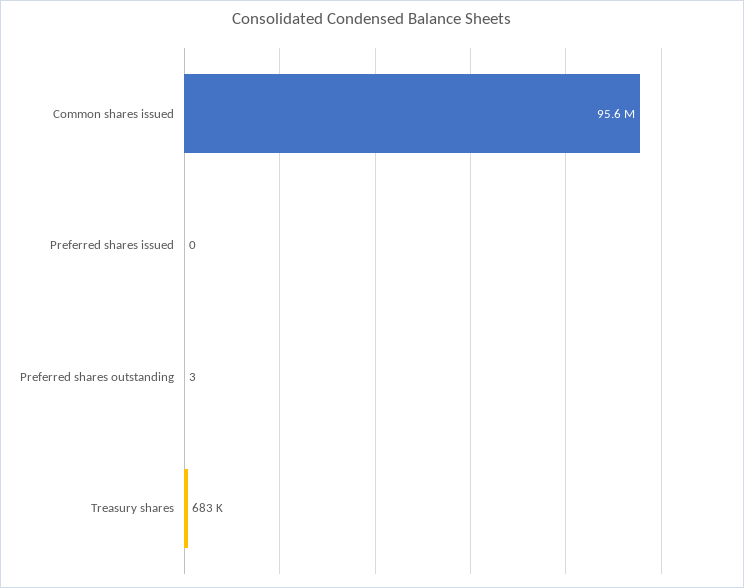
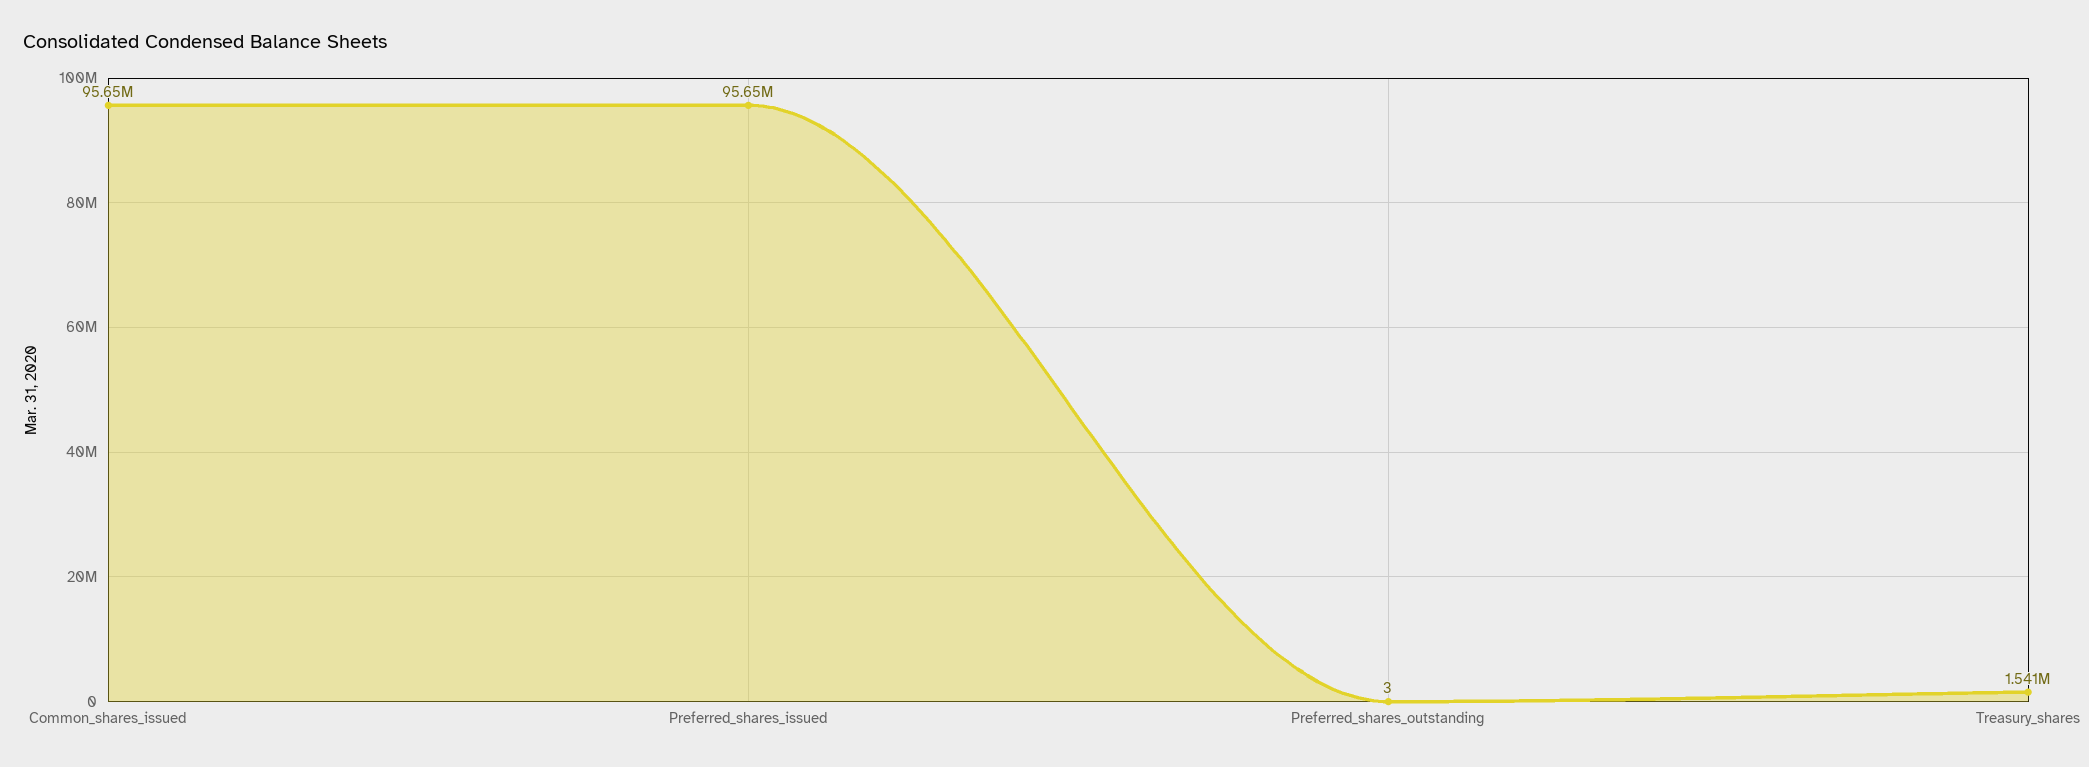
Preferred shares issued: 0 -> 95650000
Treasury shares: 683000 -> 1541000

